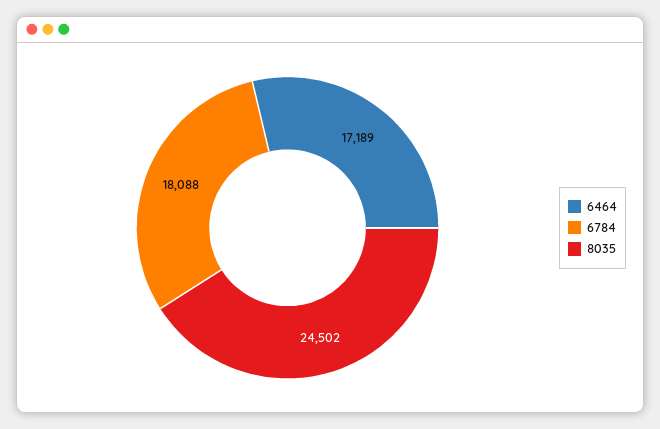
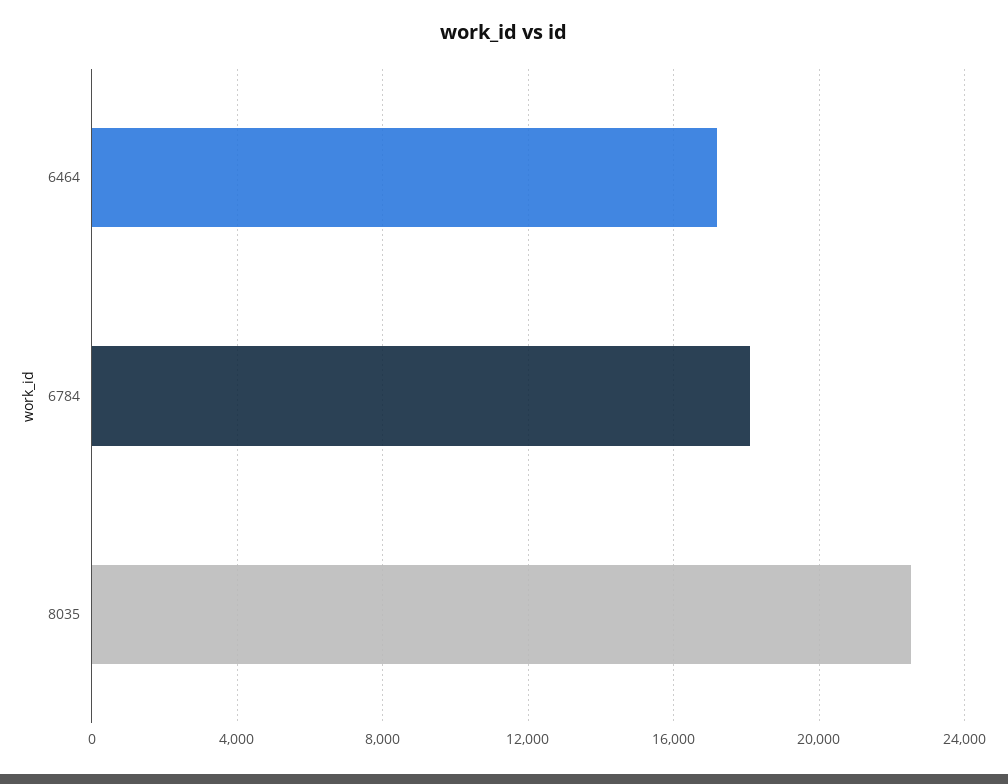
8035: 24502 -> 22500

